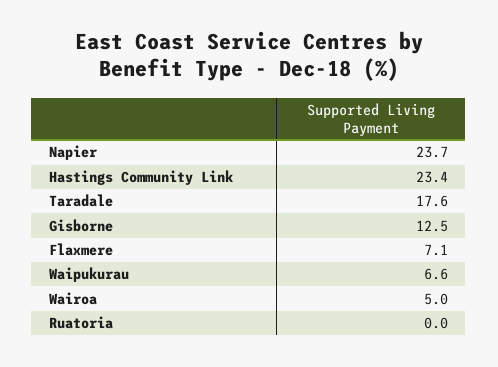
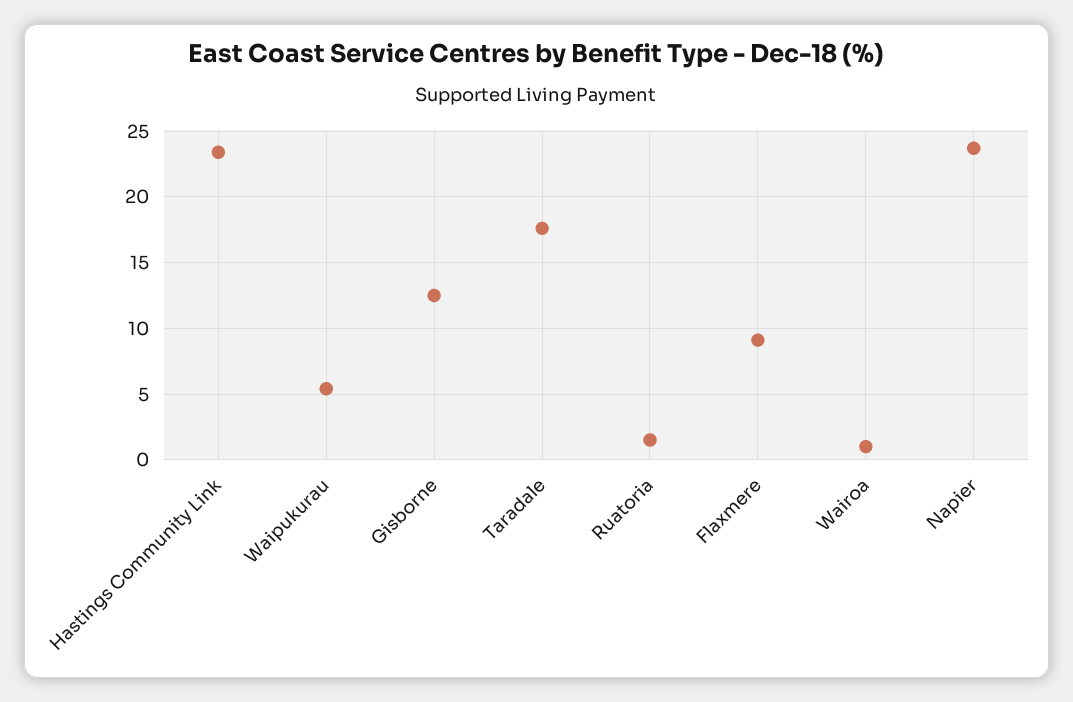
Flaxmere: 7.1 -> 9
Waipukurau: 6.6 -> 5.5
Wairoa: 5 -> 1
Ruatoria: 0 -> 1.5

